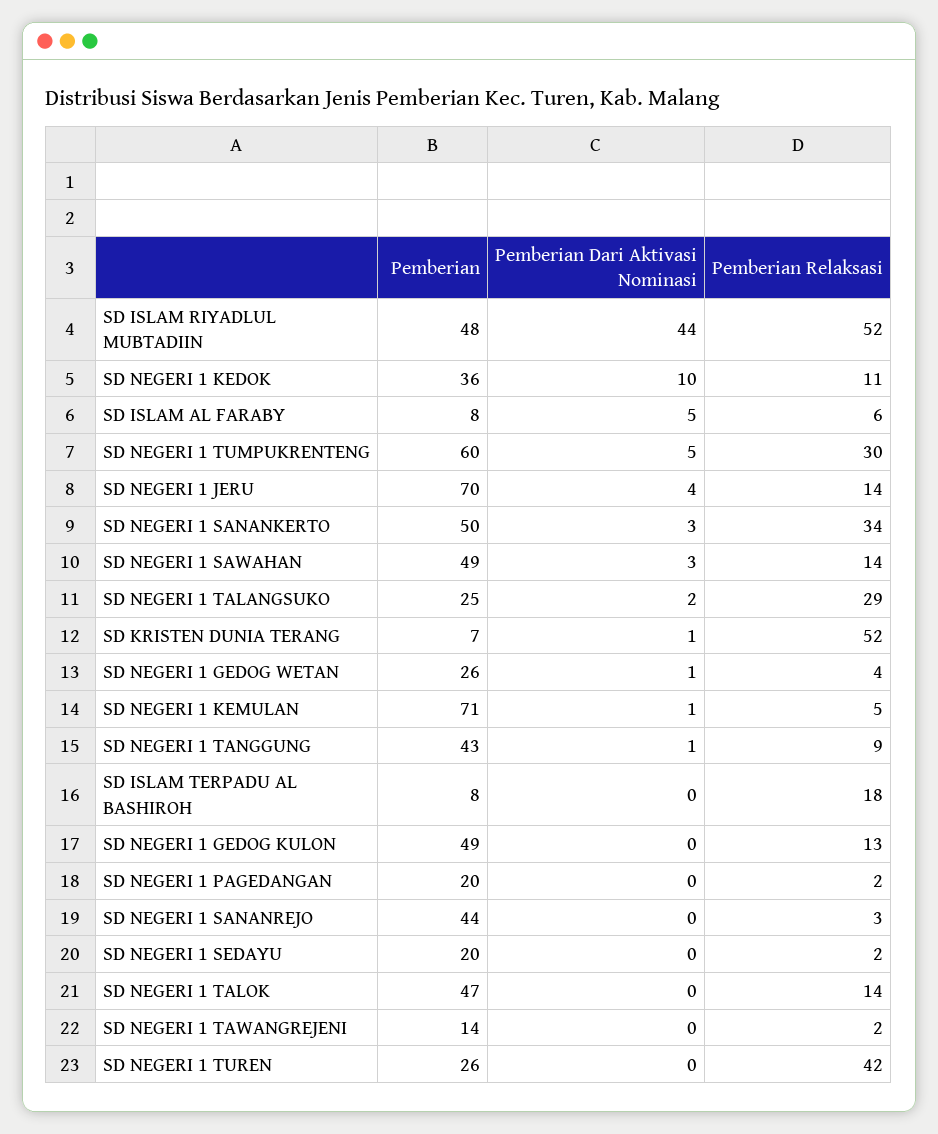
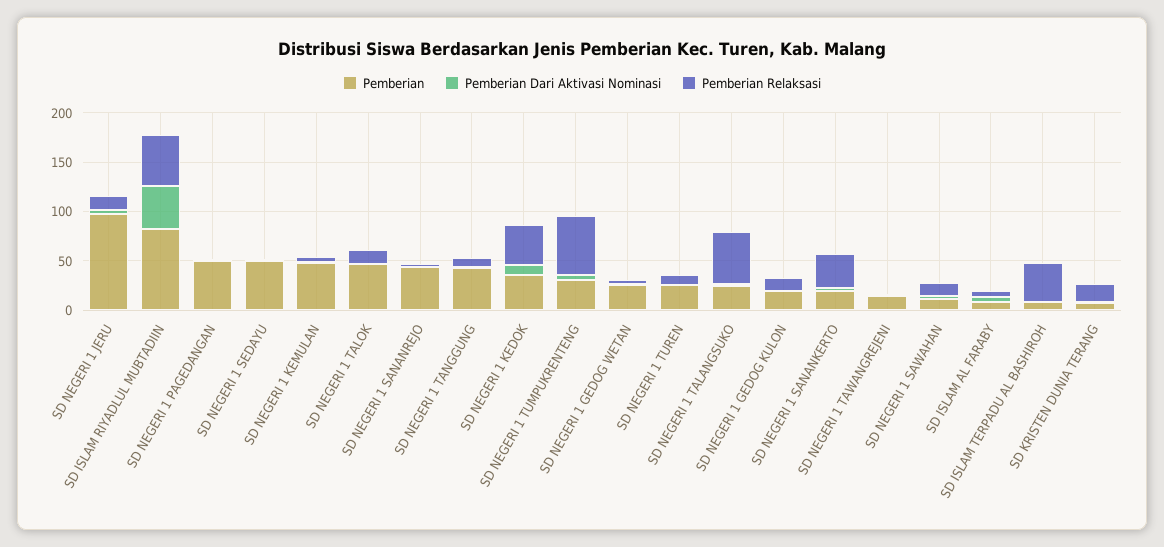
Pemberian, SD ISLAM RIYADLUL MUBTADIIN: 48 -> 80
Pemberian Relaksasi, SD NEGERI 1 KEDOK: 11 -> 40
Pemberian, SD NEGERI 1 TUMPUKRENTENG: 60 -> 30
Pemberian Relaksasi, SD NEGERI 1 TUMPUKRENTENG: 30 -> 60
Pemberian, SD NEGERI 1 JERU: 70 -> 100
Pemberian, SD NEGERI 1 SANANKERTO: 50 -> 20
Pemberian, SD NEGERI 1 SAWAHAN: 49 -> 10
Pemberian Relaksasi, SD NEGERI 1 TALANGSUKO: 29 -> 50
Pemberian Relaksasi, SD KRISTEN DUNIA TERANG: 52 -> 20
Pemberian, SD NEGERI 1 KEMULAN: 71 -> 50
Pemberian Relaksasi, SD ISLAM TERPADU AL BASHIROH: 18 -> 40
Pemberian, SD NEGERI 1 GEDOG KULON: 49 -> 20
Pemberian, SD NEGERI 1 PAGEDANGAN: 20 -> 50
Pemberian, SD NEGERI 1 SEDAYU: 20 -> 50
Pemberian Relaksasi, SD NEGERI 1 TUREN: 42 -> 10

